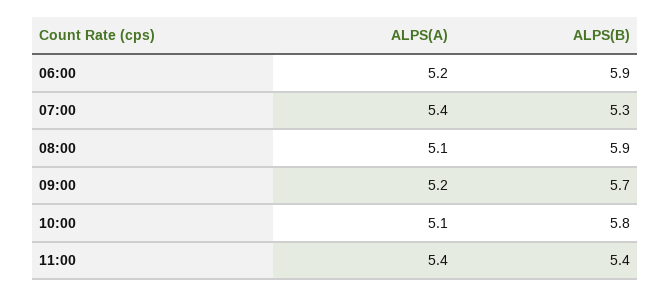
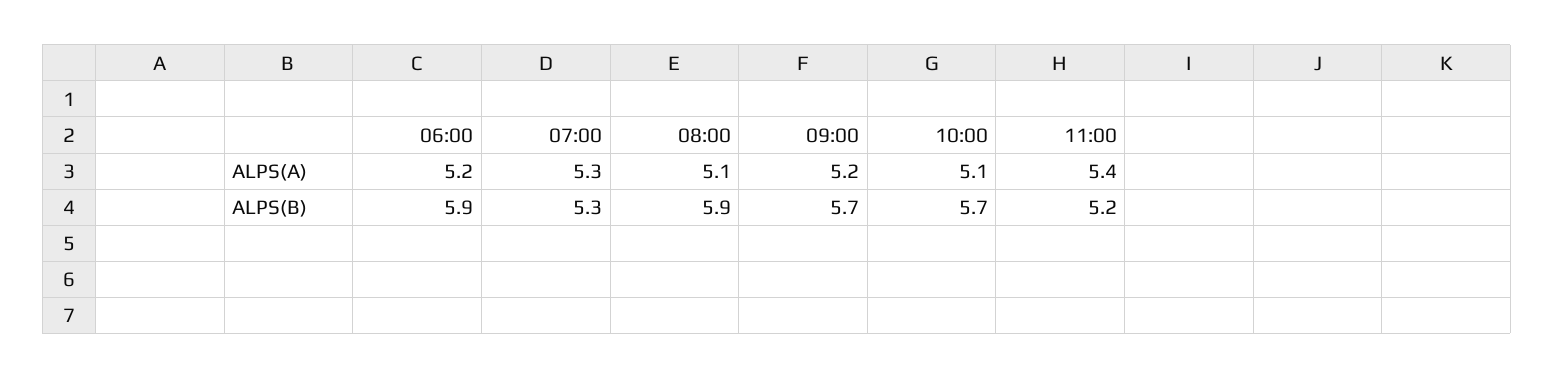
ALPS(A), 07:00: 5.4 -> 5.3
ALPS(B), 10:00: 5.8 -> 5.7
ALPS(B), 11:00: 5.4 -> 5.2

